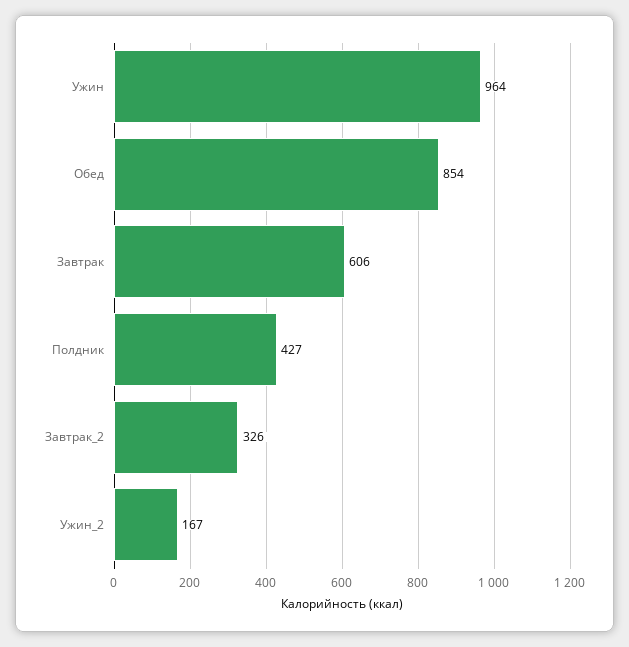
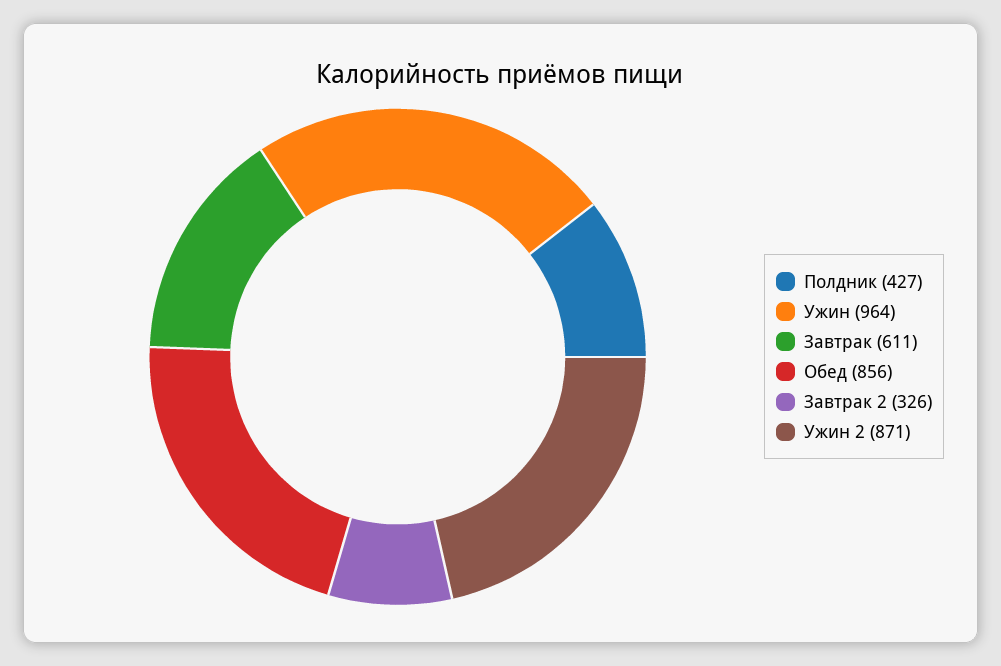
Обед: 854 -> 856
Завтрак: 606 -> 611
Ужин_2: 167 -> 871

